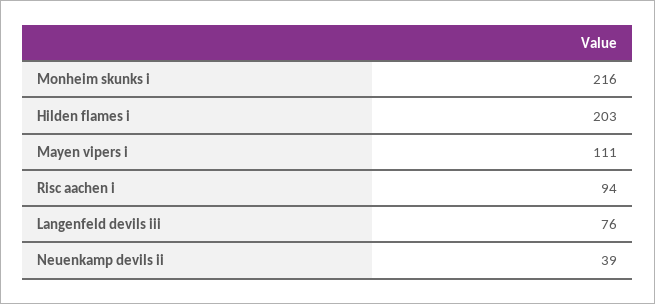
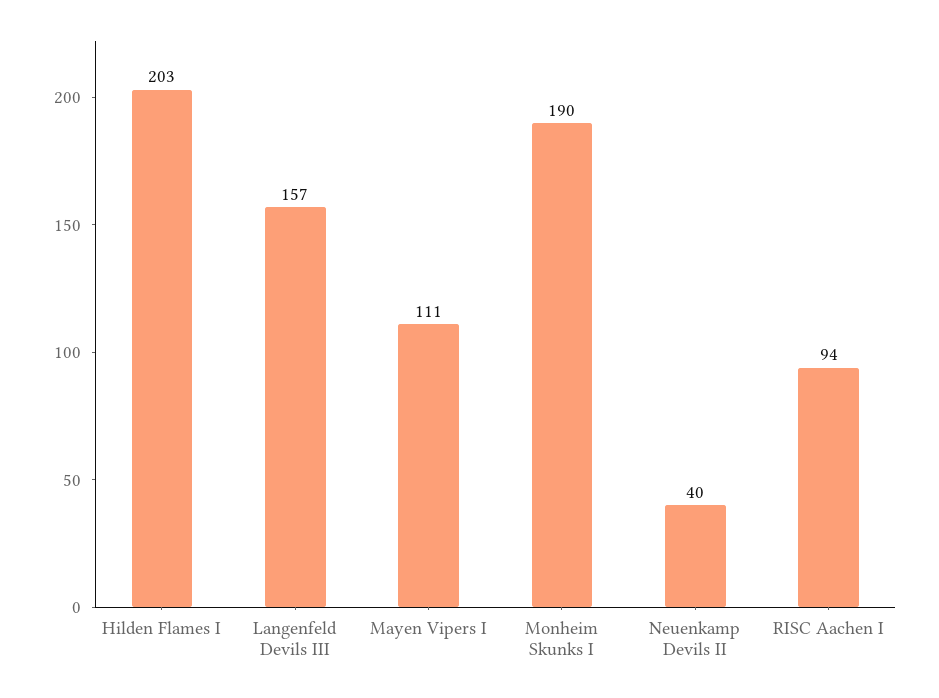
Monheim skunks i: 216 -> 190
Langenfeld devils iii: 76 -> 157
Neuenkamp devils ii: 39 -> 40

